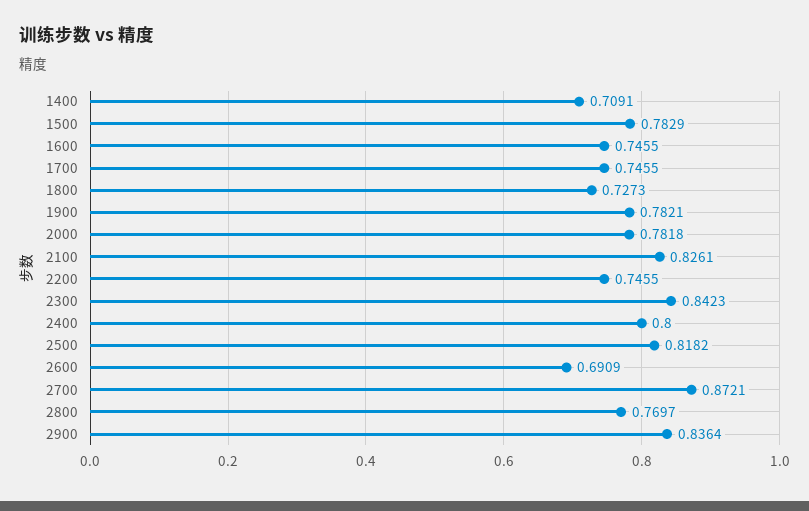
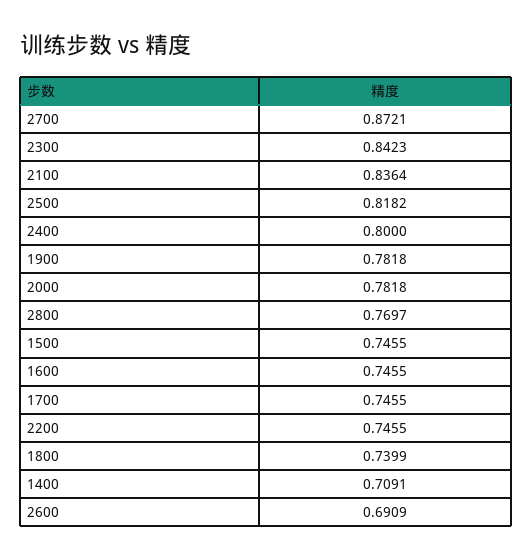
1500: 0.7829 -> 0.7455
1800: 0.7273 -> 0.7399
1900: 0.7821 -> 0.7818
2100: 0.8261 -> 0.8364
2900: 0.8364 -> none

